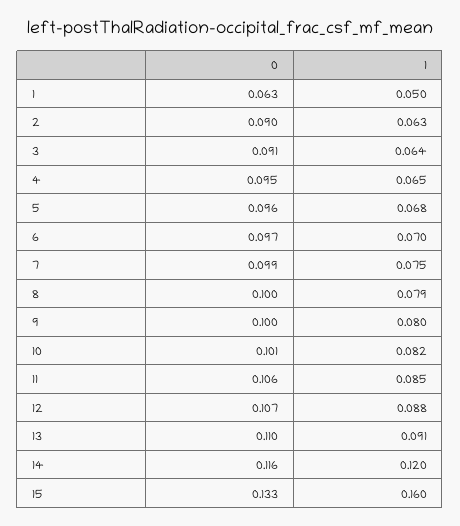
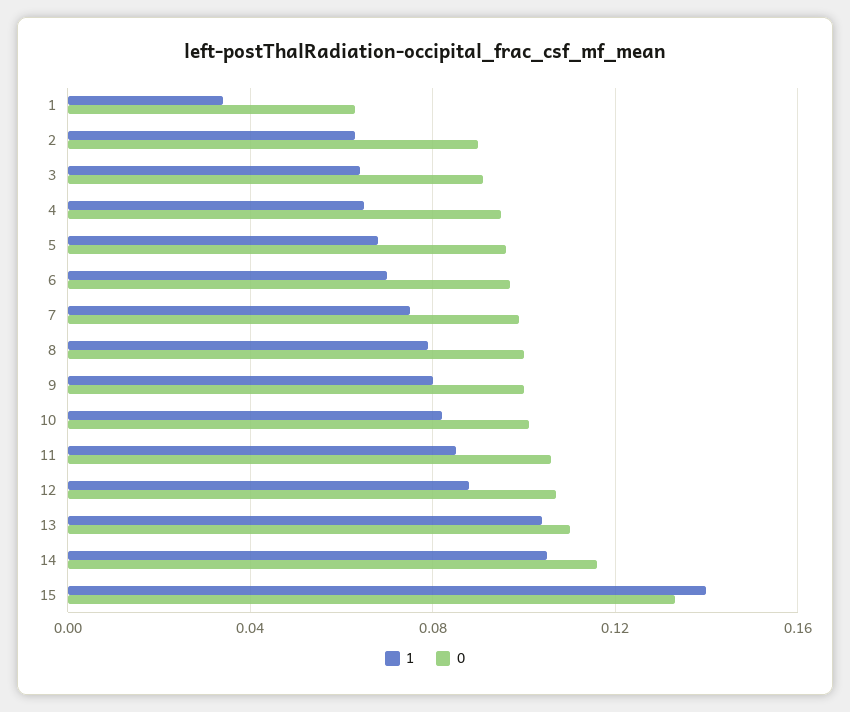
1, 1: 0.05 -> 0.035
1, 13: 0.091 -> 0.105
1, 14: 0.12 -> 0.105
1, 15: 0.16 -> 0.14

